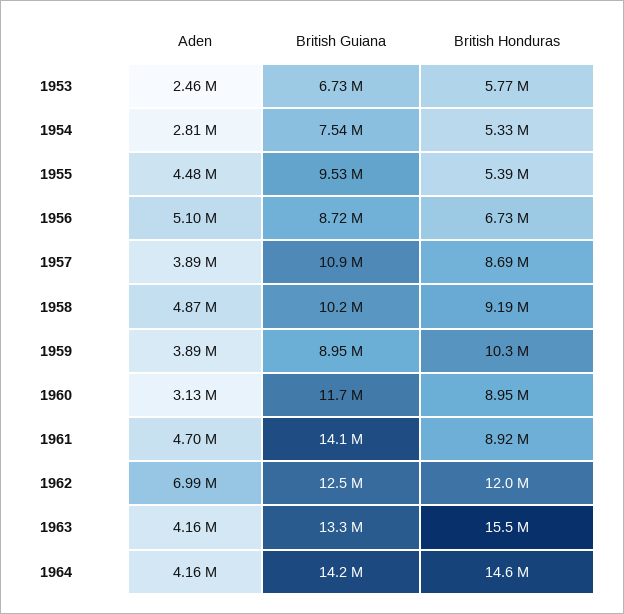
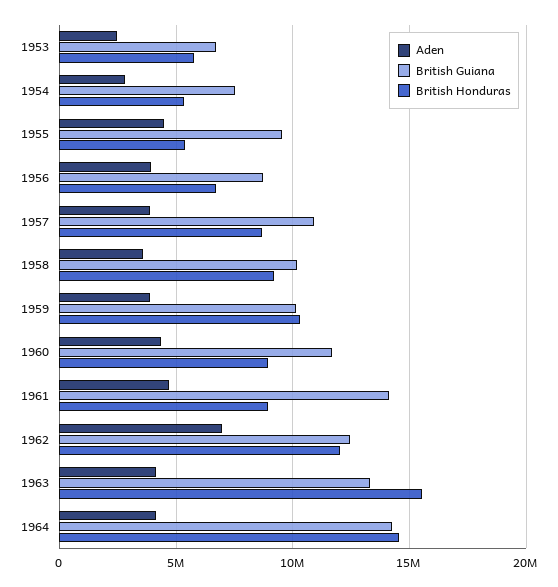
Aden, 1956: 5100000 -> 4000000
Aden, 1958: 4870000 -> 3500000
British Guiana, 1959: 8950000 -> 10000000
Aden, 1960: 3130000 -> 4500000

